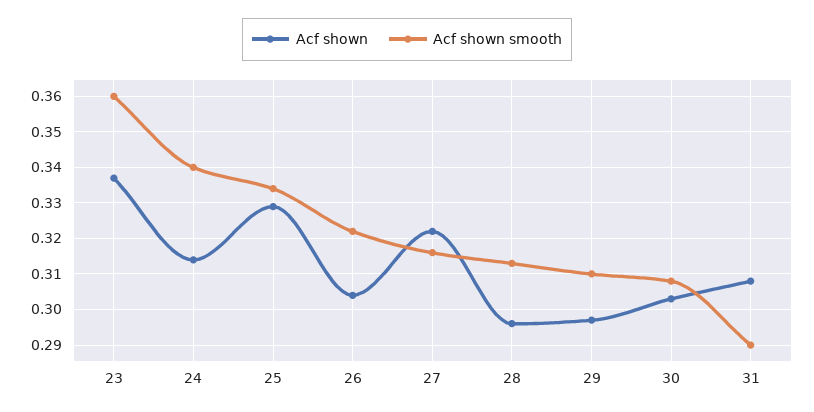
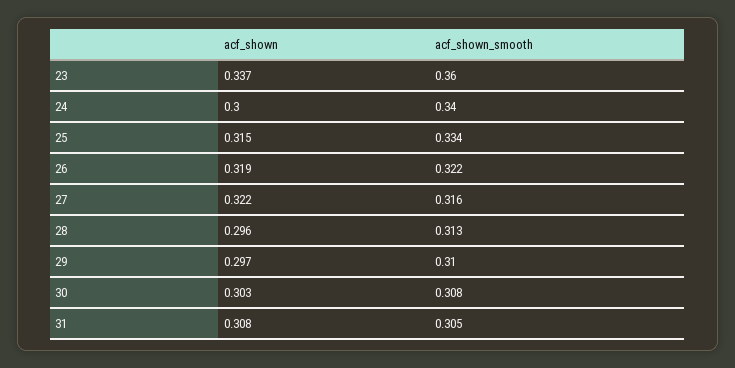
Acf shown, 24: 0.315 -> 0.3
Acf shown, 25: 0.33 -> 0.315
Acf shown, 26: 0.305 -> 0.319
Acf shown smooth, 31: 0.29 -> 0.305

